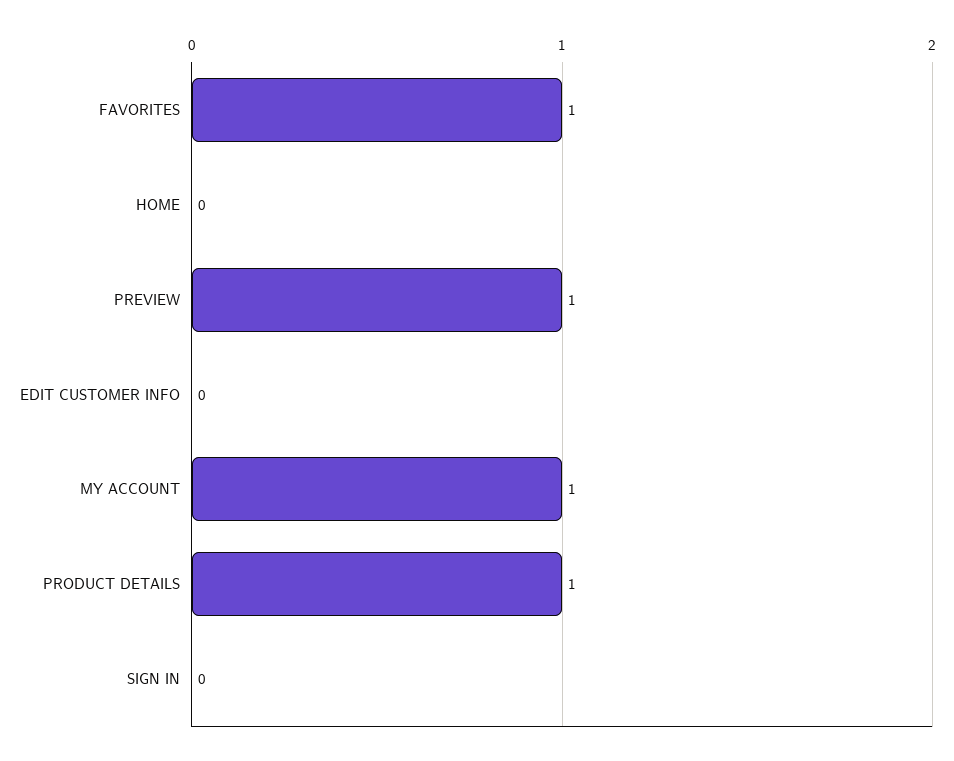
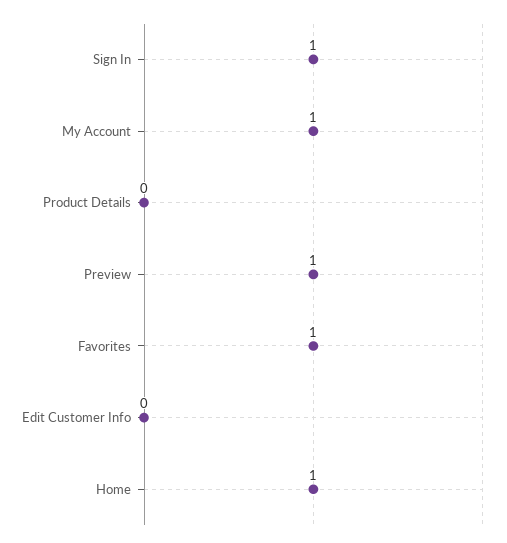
HOME: 0 -> 1
PRODUCT DETAILS: 1 -> 0
SIGN IN: 0 -> 1

